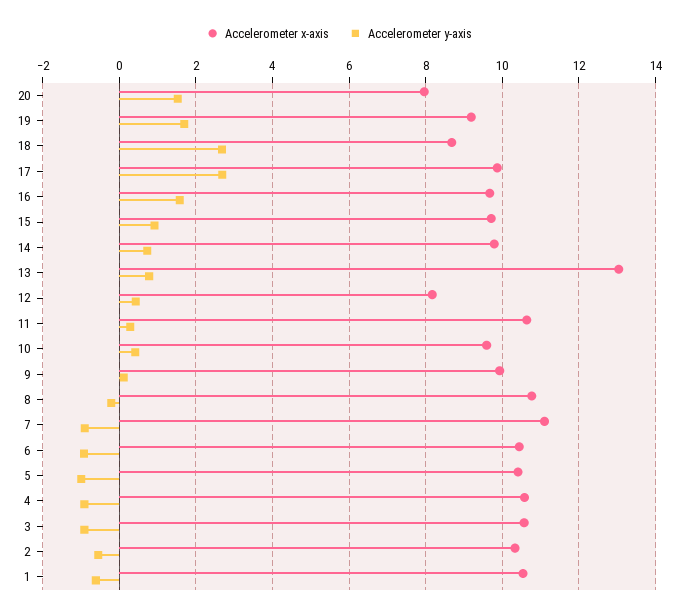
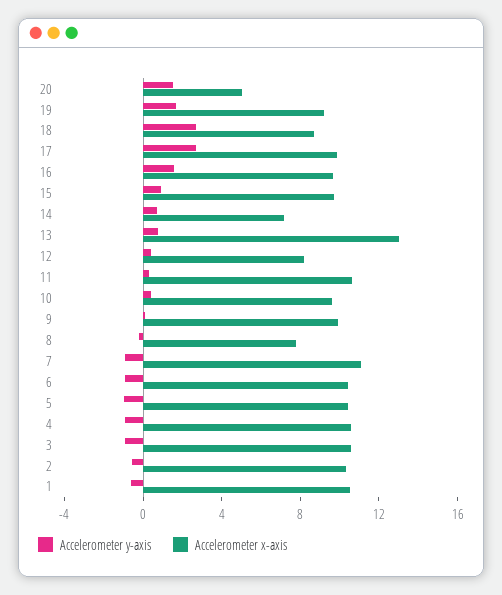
Accelerometer x-axis, 20: 8 -> 5
Accelerometer x-axis, 14: 9.8 -> 7
Accelerometer x-axis, 8: 10.8 -> 8

